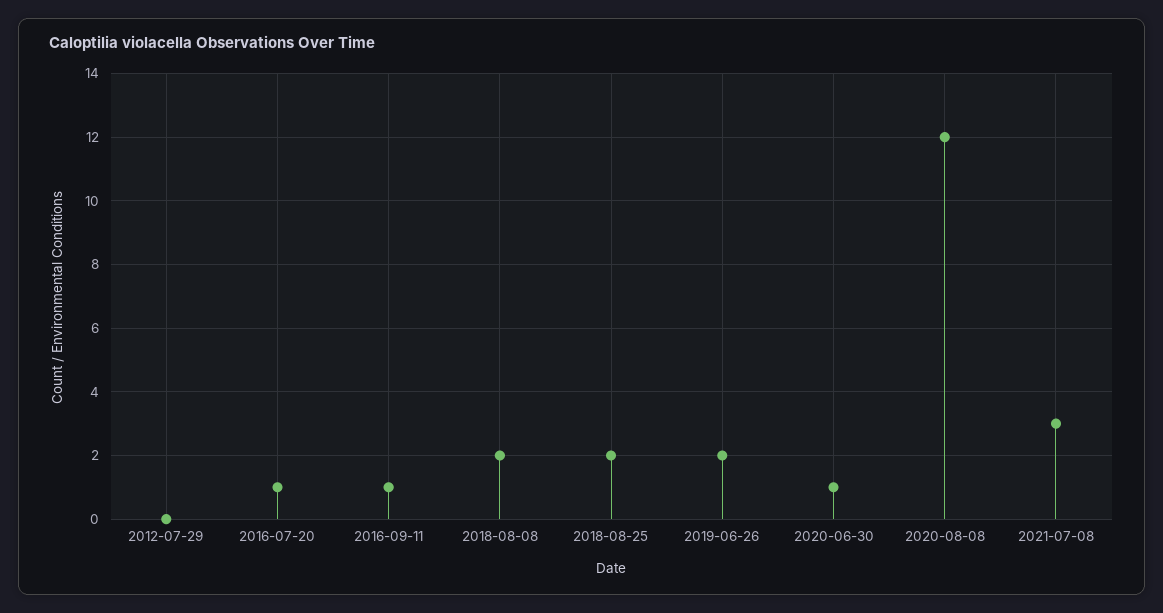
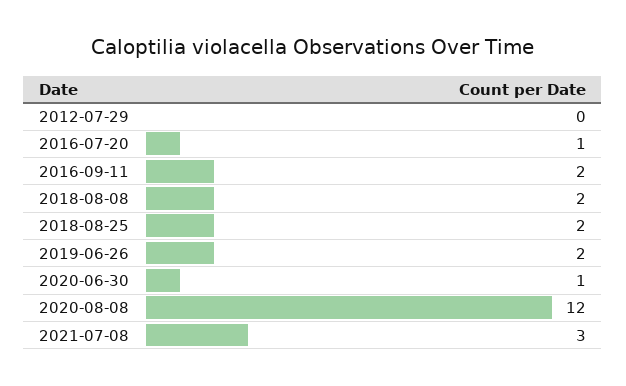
2016-09-11: 1 -> 2

